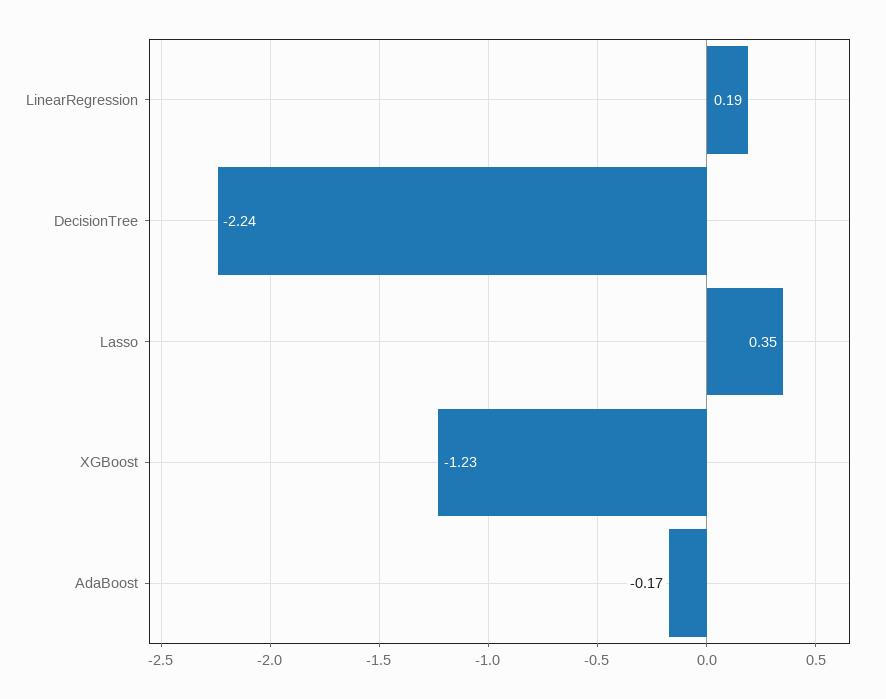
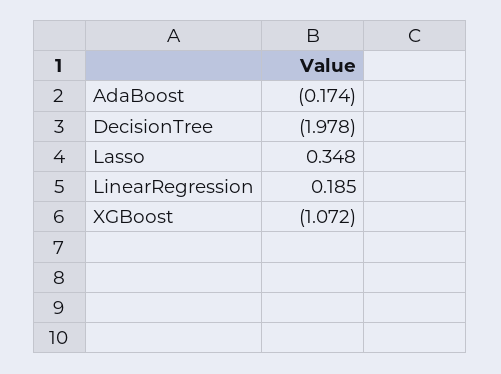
DecisionTree: -2.24 -> -1.978
XGBoost: -1.23 -> -1.072

